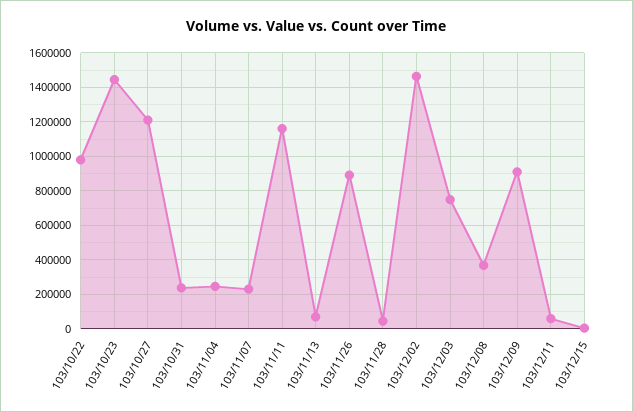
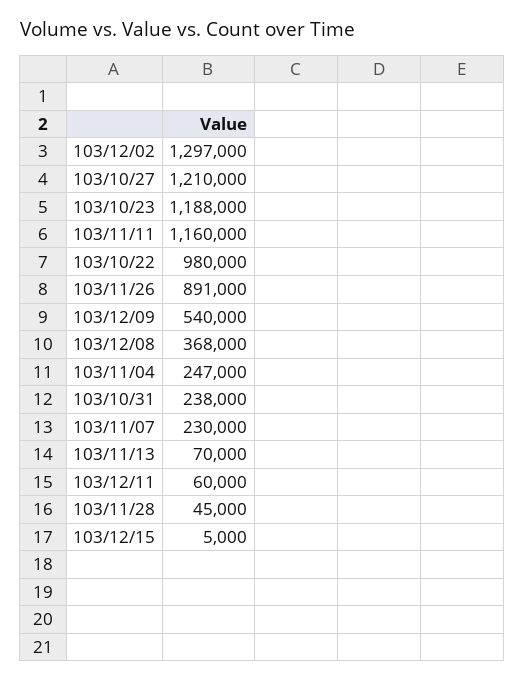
103/10/23: 1450000 -> 1188000
103/12/02: 1450000 -> 1297000
103/12/03: 750000 -> none
103/12/09: 900000 -> 540000

